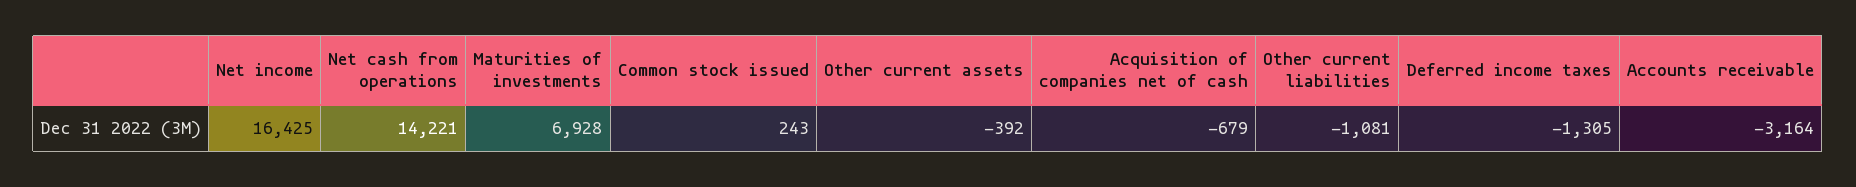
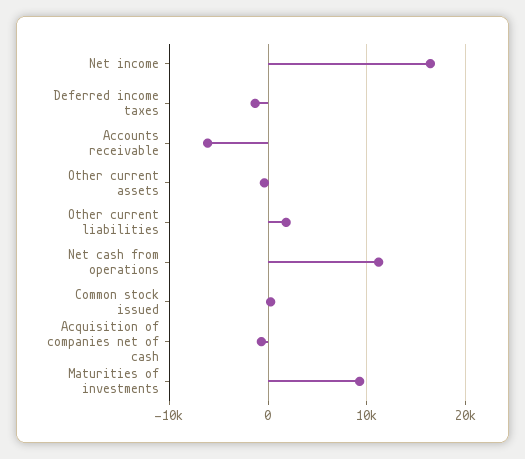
Net cash from operations: 14221 -> 11000
Maturities of investments: 6928 -> 9000
Other current liabilities: -1081 -> 2000
Accounts receivable: -3164 -> -6000

